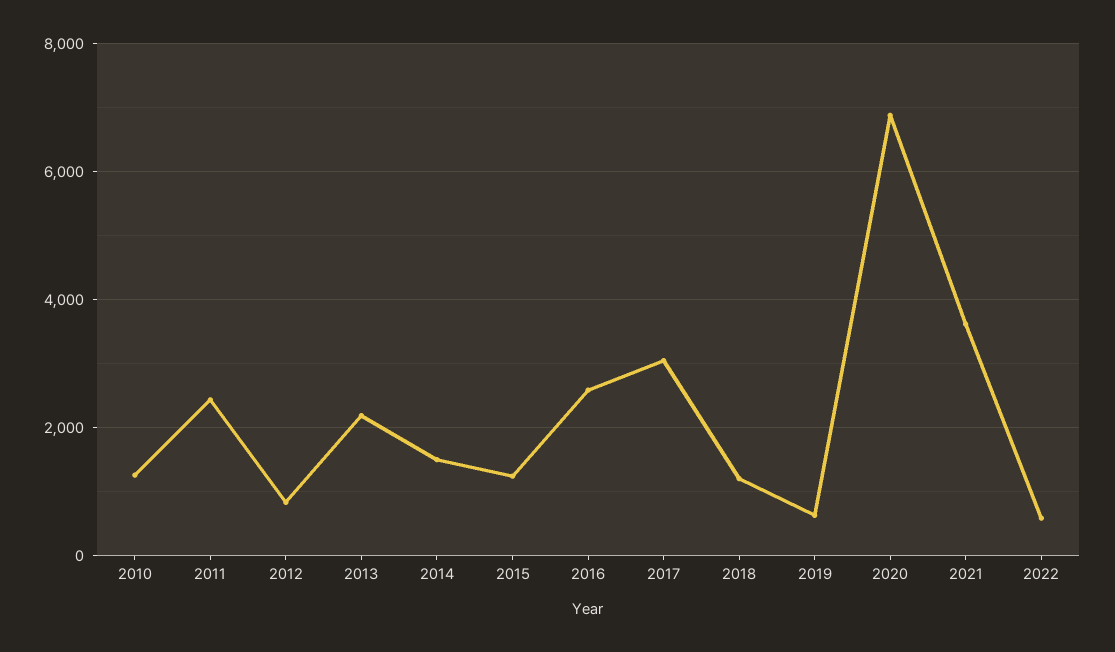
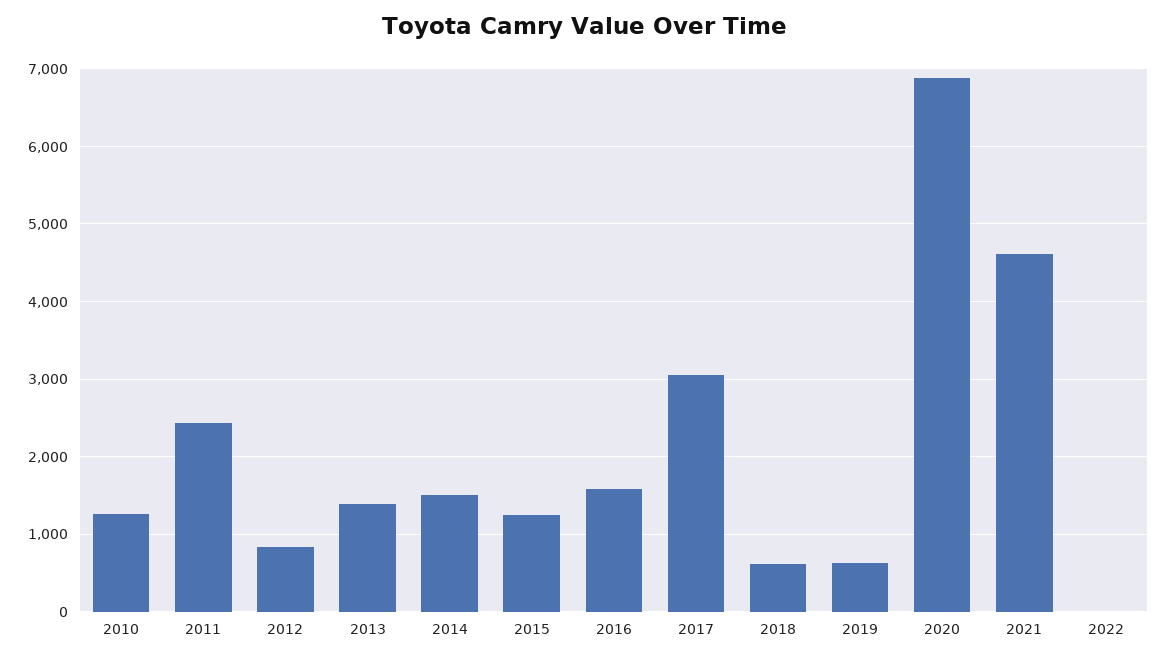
2013: 2200 -> 1400
2016: 2600 -> 1600
2018: 1200 -> 600
2021: 3600 -> 4600
2022: 600 -> 0

